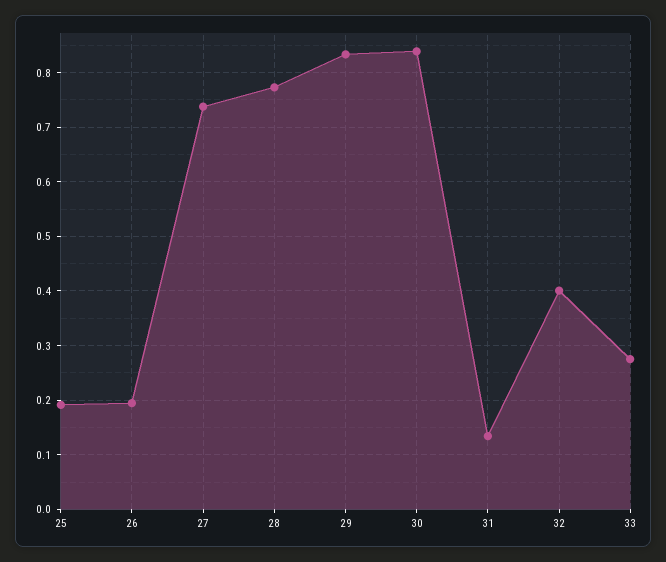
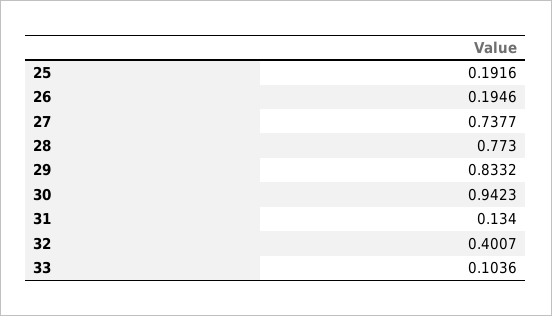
30: 0.84 -> 0.9423
33: 0.28 -> 0.1036

